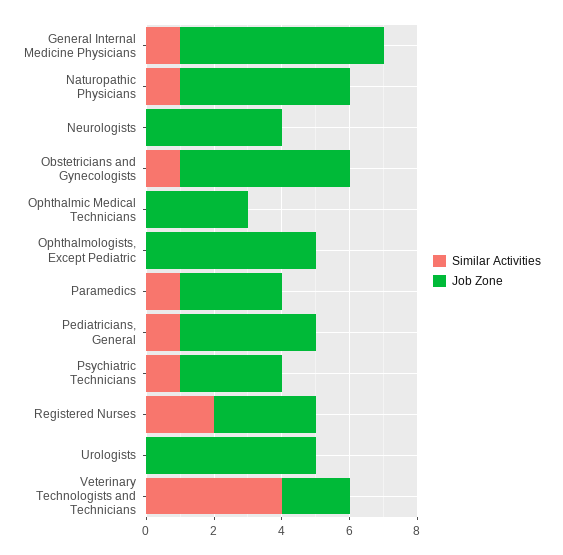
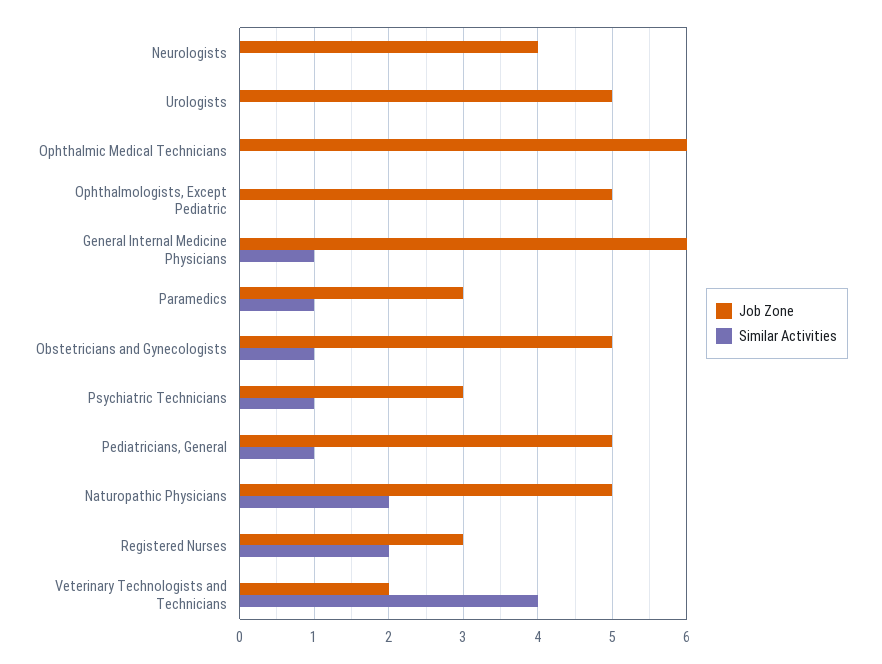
Similar Activities, Naturopathic Physicians: 1 -> 2
Job Zone, Ophthalmic Medical Technicians: 3 -> 6
Job Zone, Pediatricians, General: 4 -> 5

